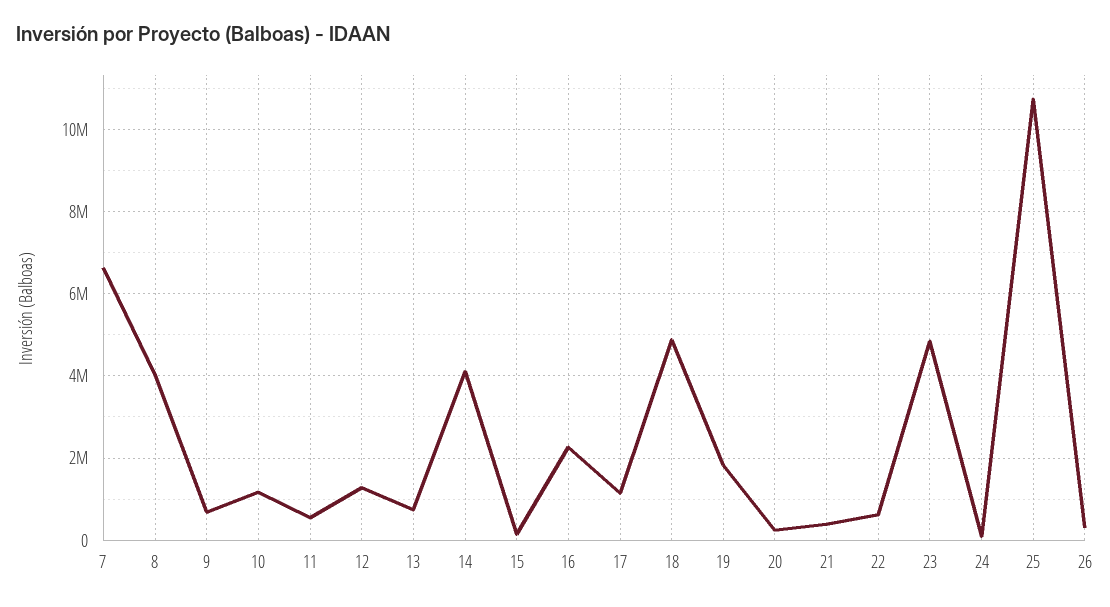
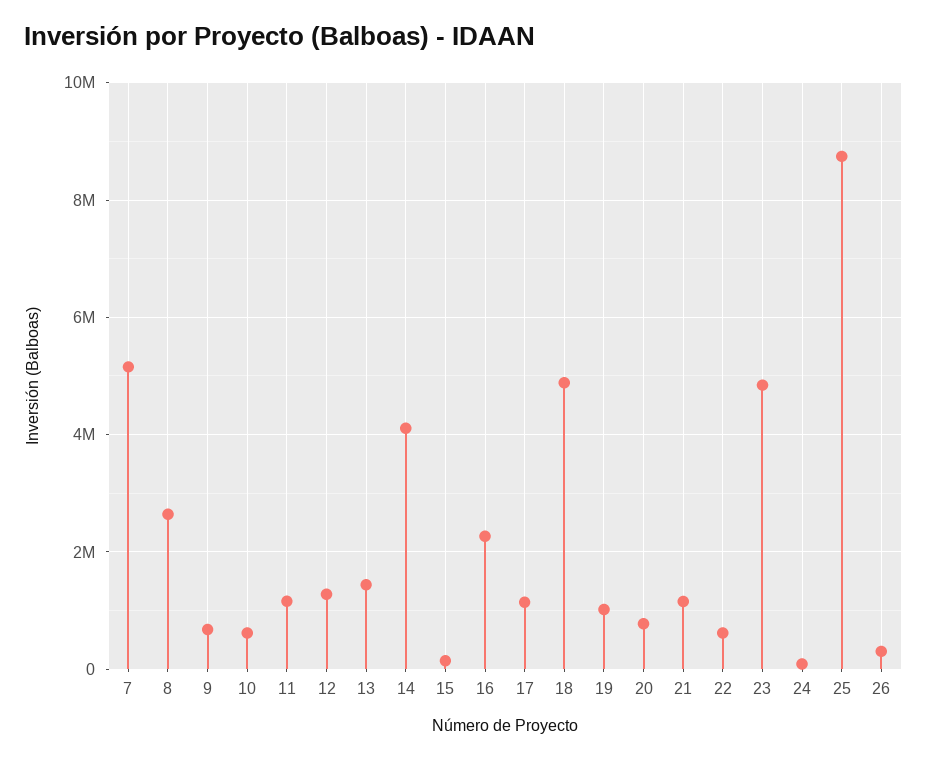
7: 6600000 -> 5200000
8: 4000000 -> 2600000
10: 1200000 -> 600000
11: 600000 -> 1200000
13: 800000 -> 1400000
19: 1800000 -> 1000000
20: 200000 -> 800000
21: 400000 -> 1200000
25: 10800000 -> 8800000

